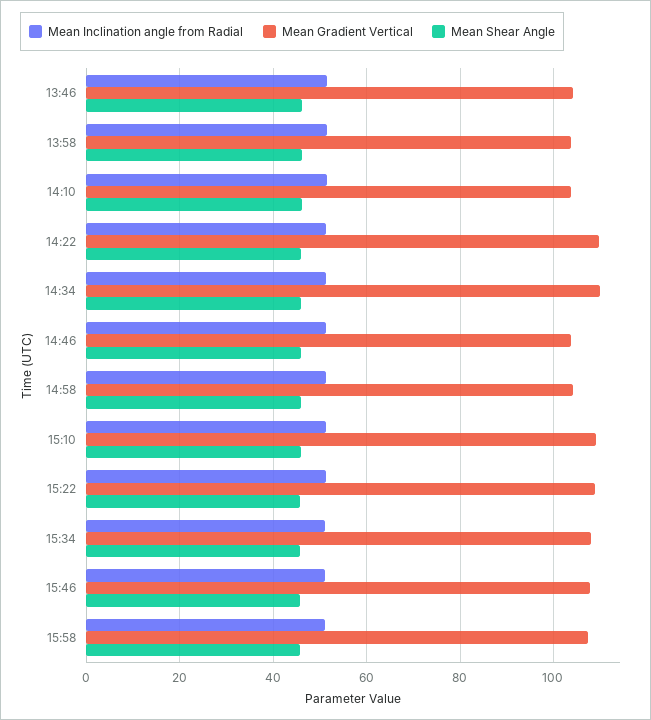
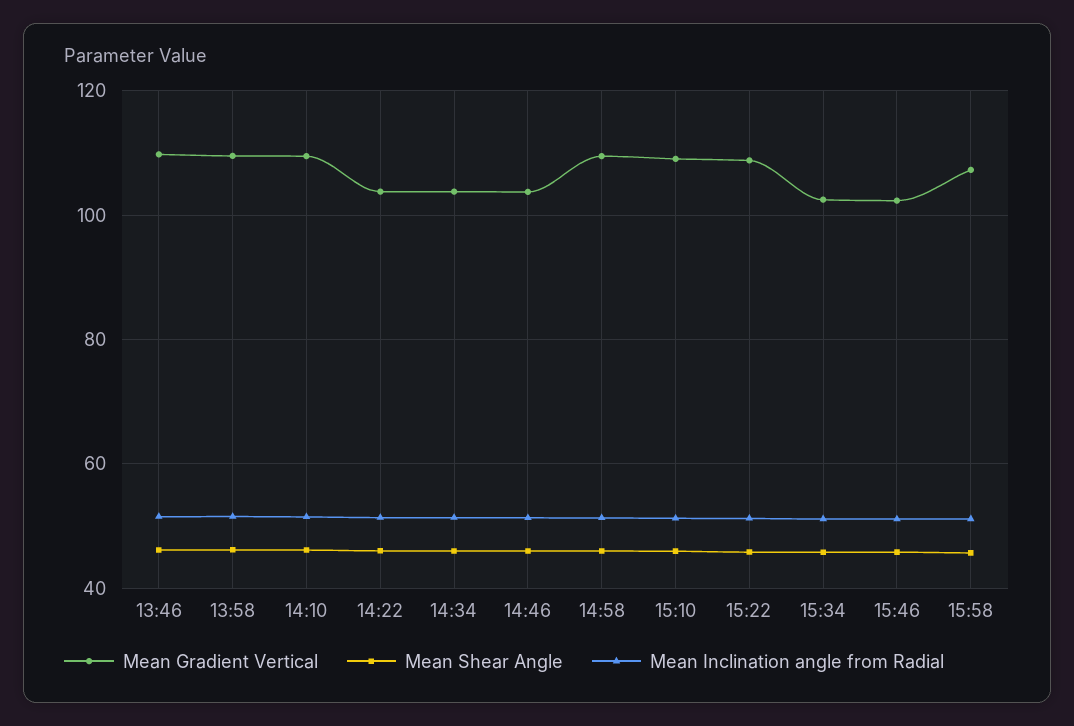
Mean Gradient Vertical, 13:46: 104 -> 110
Mean Gradient Vertical, 13:58: 104 -> 110
Mean Gradient Vertical, 14:10: 104 -> 110
Mean Gradient Vertical, 14:22: 110 -> 104
Mean Gradient Vertical, 14:34: 110 -> 104
Mean Gradient Vertical, 14:58: 104 -> 110
Mean Gradient Vertical, 15:34: 108 -> 102
Mean Gradient Vertical, 15:46: 108 -> 102

